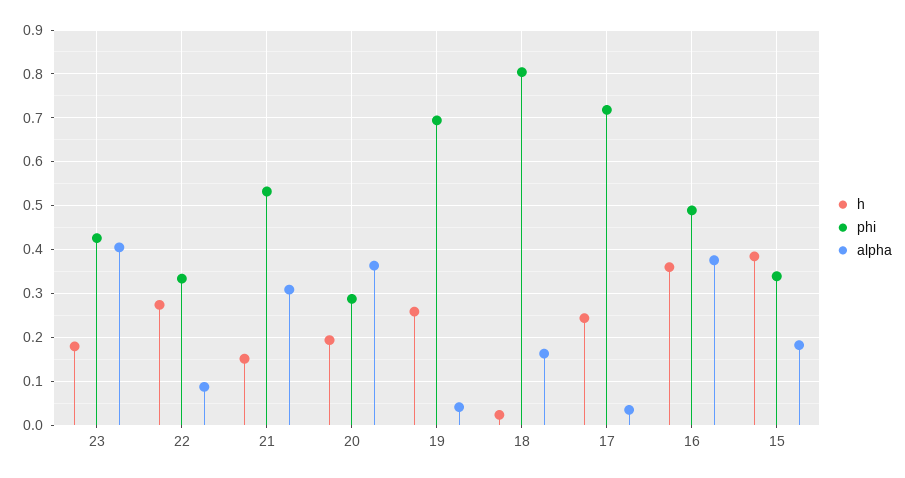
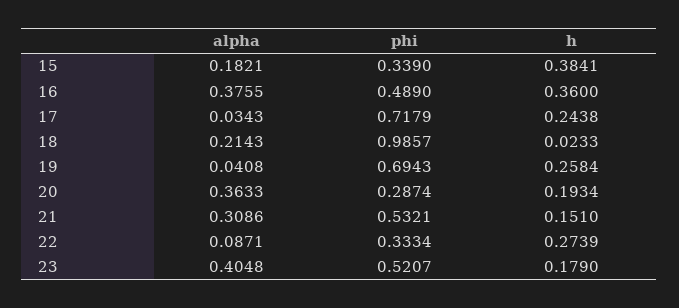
phi, 23: 0.42 -> 0.5207
phi, 18: 0.8 -> 0.9857
alpha, 18: 0.16 -> 0.2143

